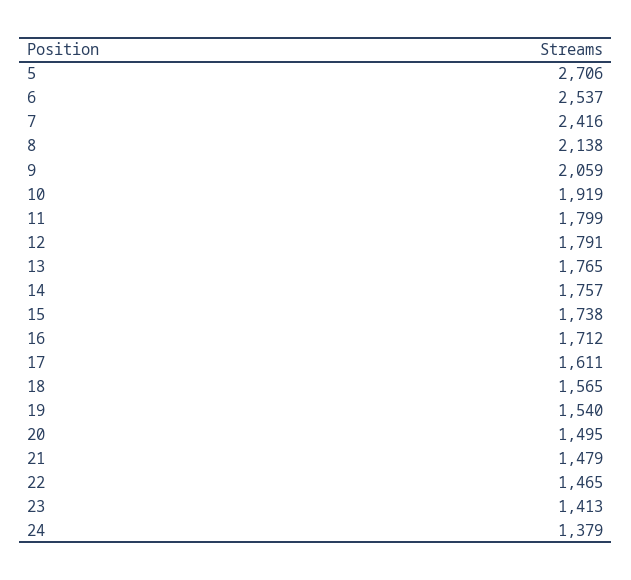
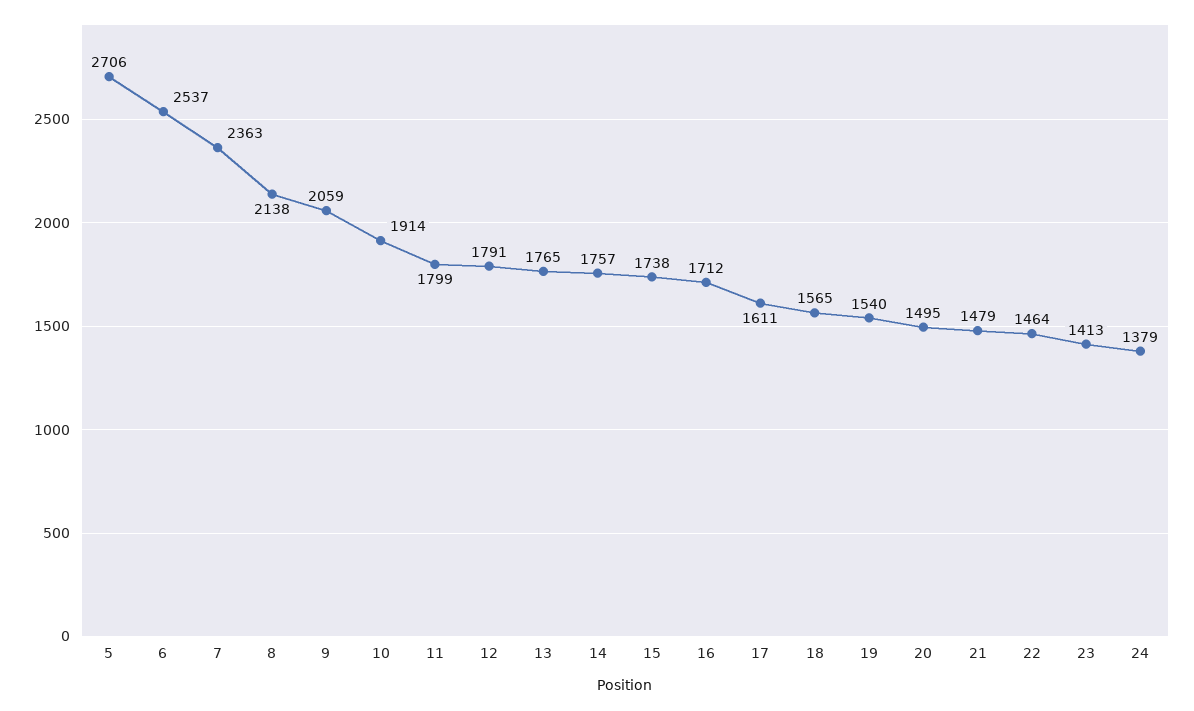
7: 2416 -> 2363
10: 1919 -> 1914
22: 1465 -> 1464

